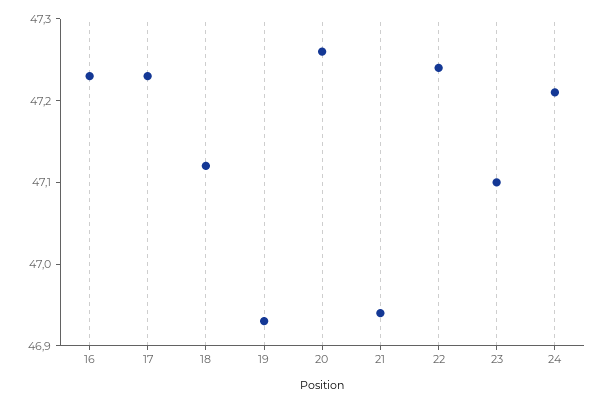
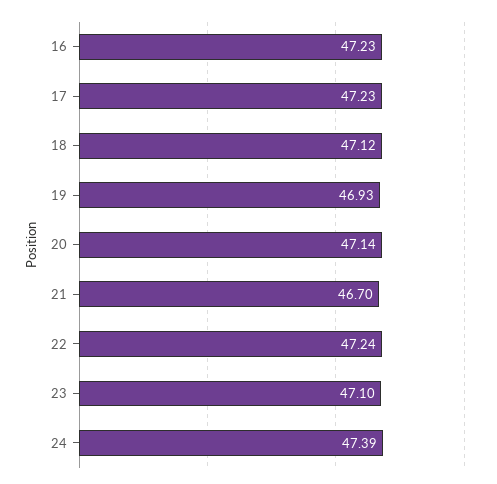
20: 47.26 -> 47.14
21: 46.94 -> 46.7
24: 47.21 -> 47.39

